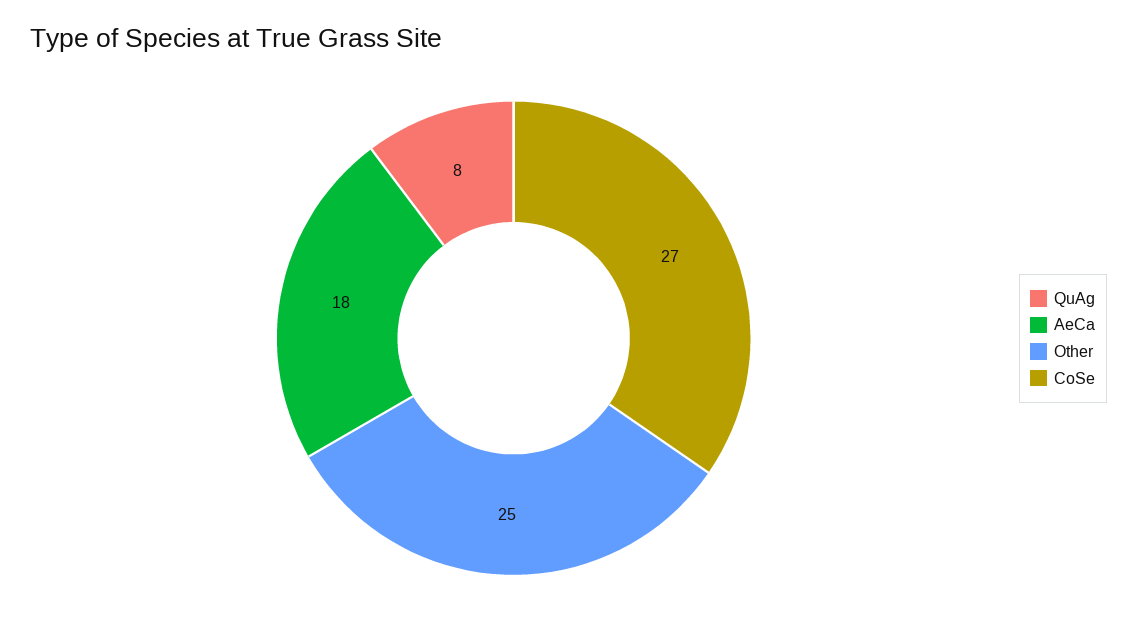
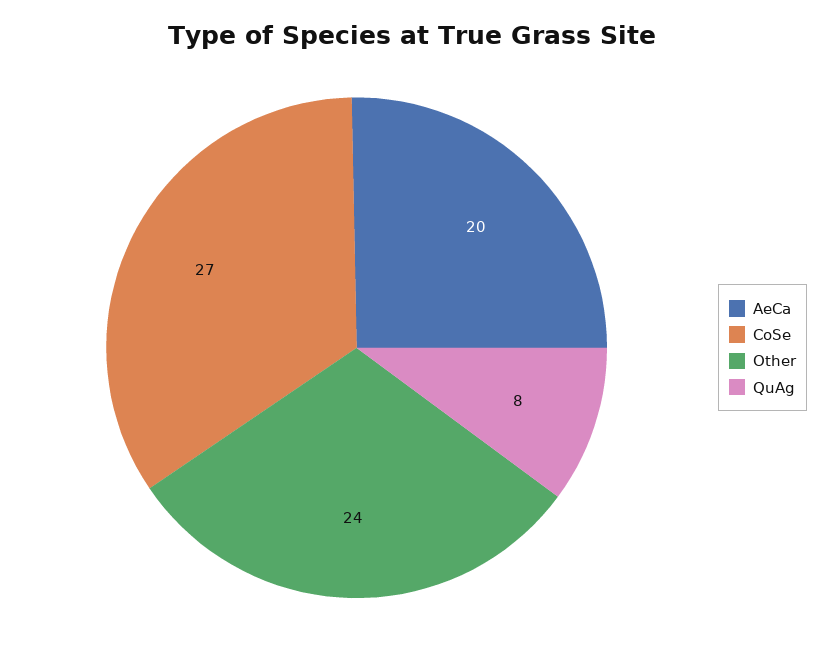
AeCa: 18 -> 20
Other: 25 -> 24

